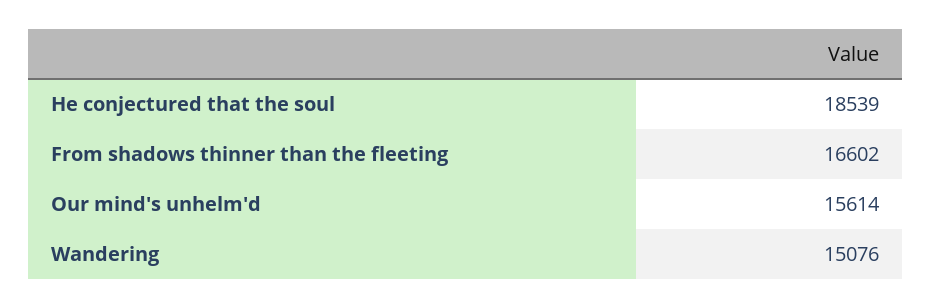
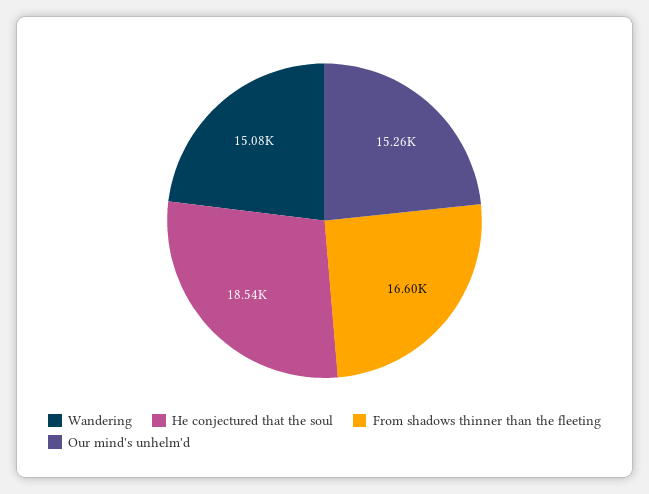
Our mind's unhelm'd: 15614 -> 15260

